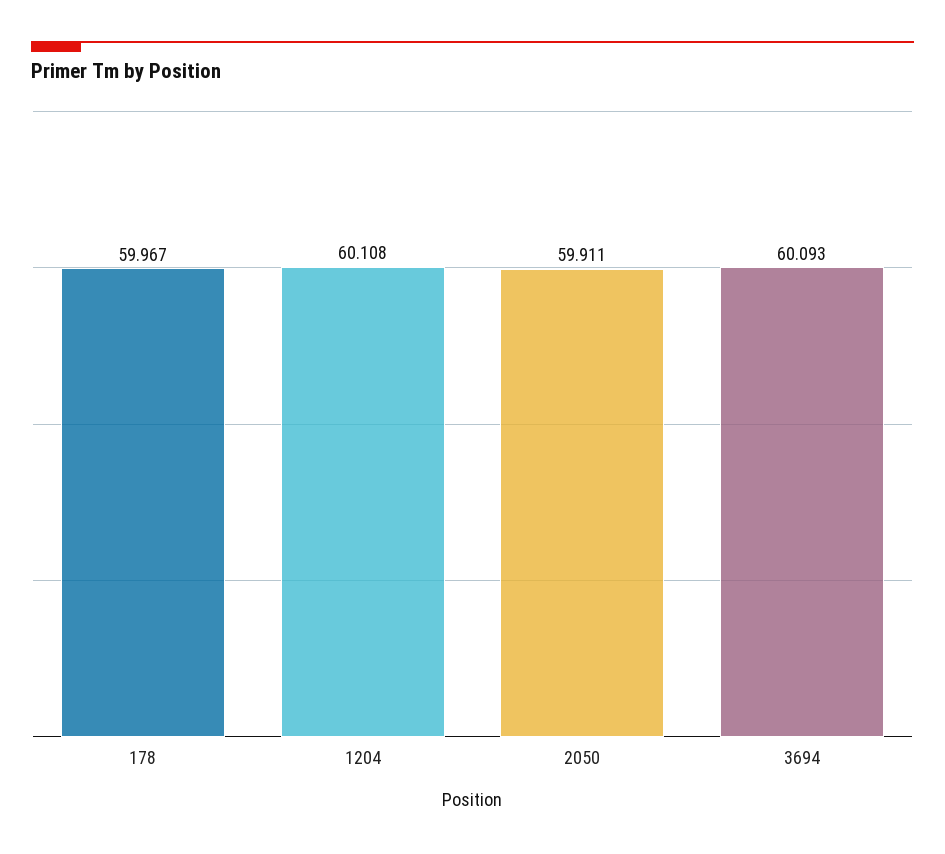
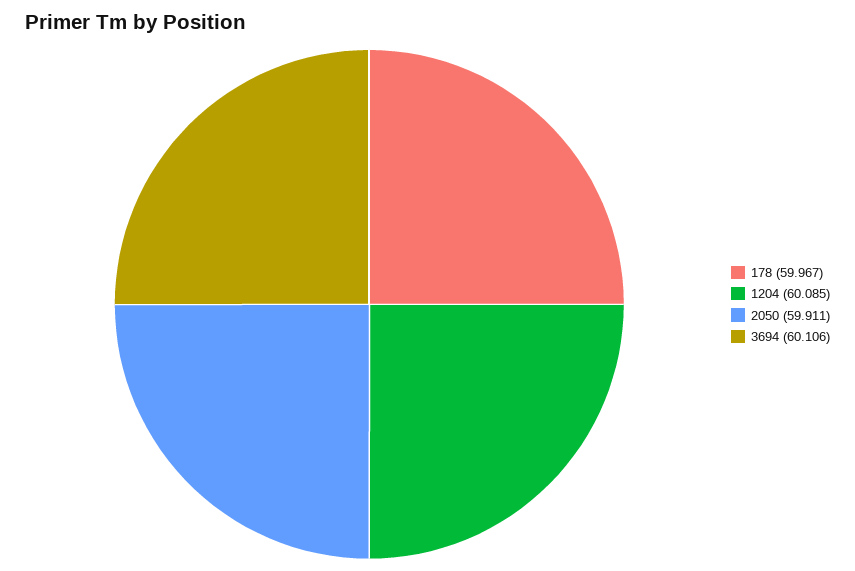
1204: 60.108 -> 60.085
3694: 60.093 -> 60.106

